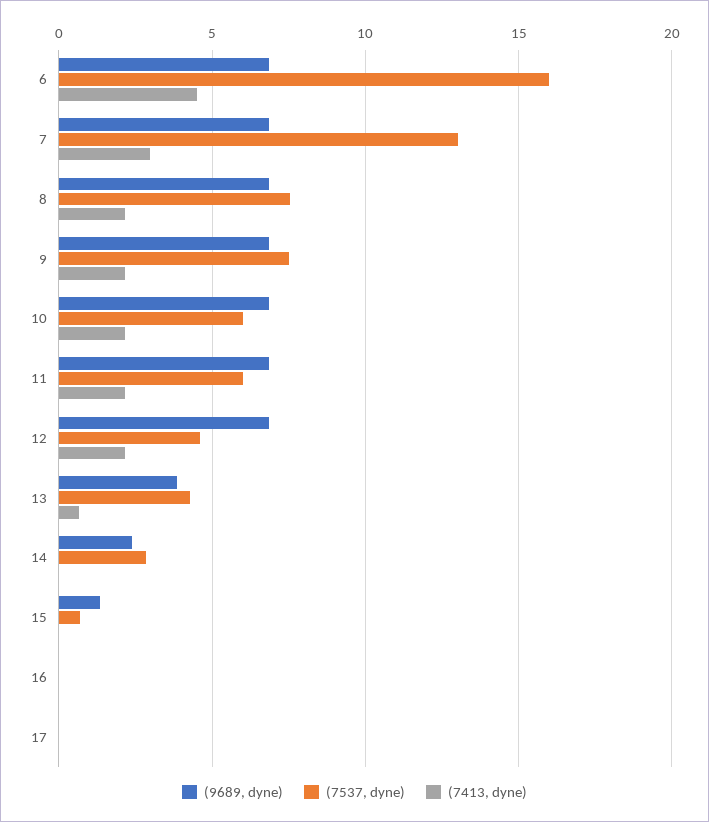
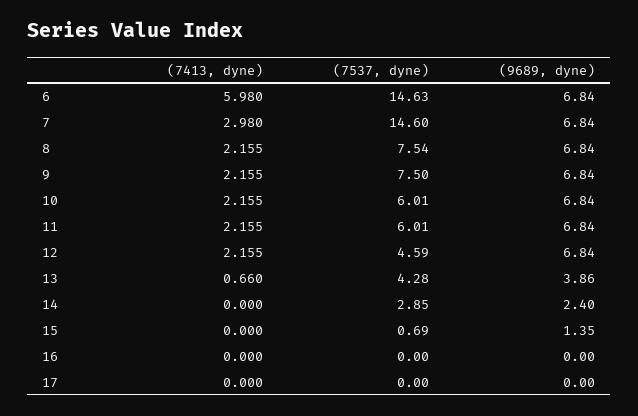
(7537, dyne), 6: 16 -> 14.63
(7413, dyne), 6: 4.5 -> 5.98
(7537, dyne), 7: 13 -> 14.6

